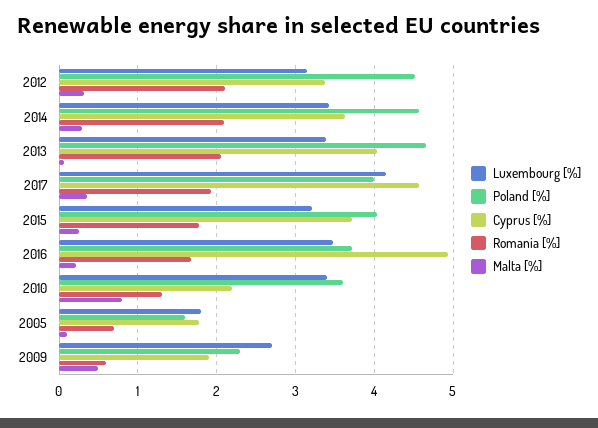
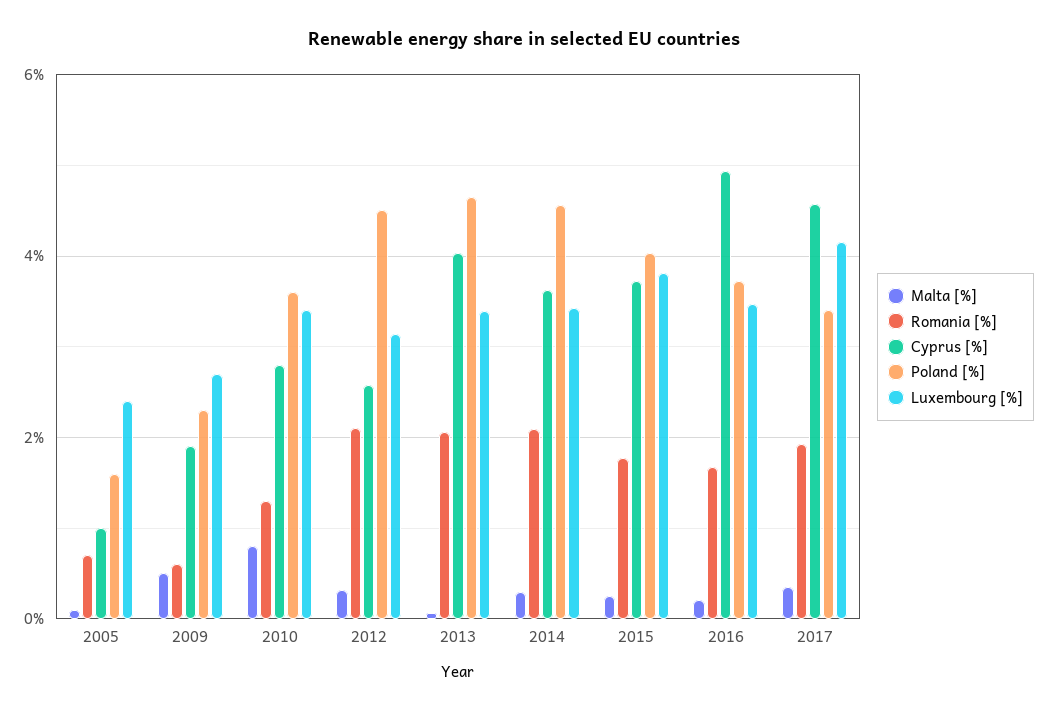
Cyprus [%], 2012: 3.4 -> 2.6
Poland [%], 2017: 4 -> 3.4
Luxembourg [%], 2015: 3.2 -> 3.8
Cyprus [%], 2010: 2.2 -> 2.8
Luxembourg [%], 2005: 1.8 -> 2.4
Cyprus [%], 2005: 1.8 -> 1

